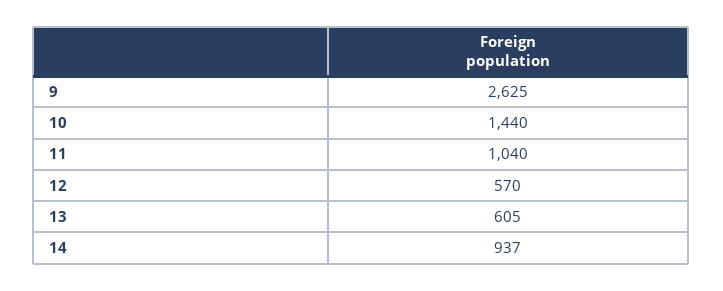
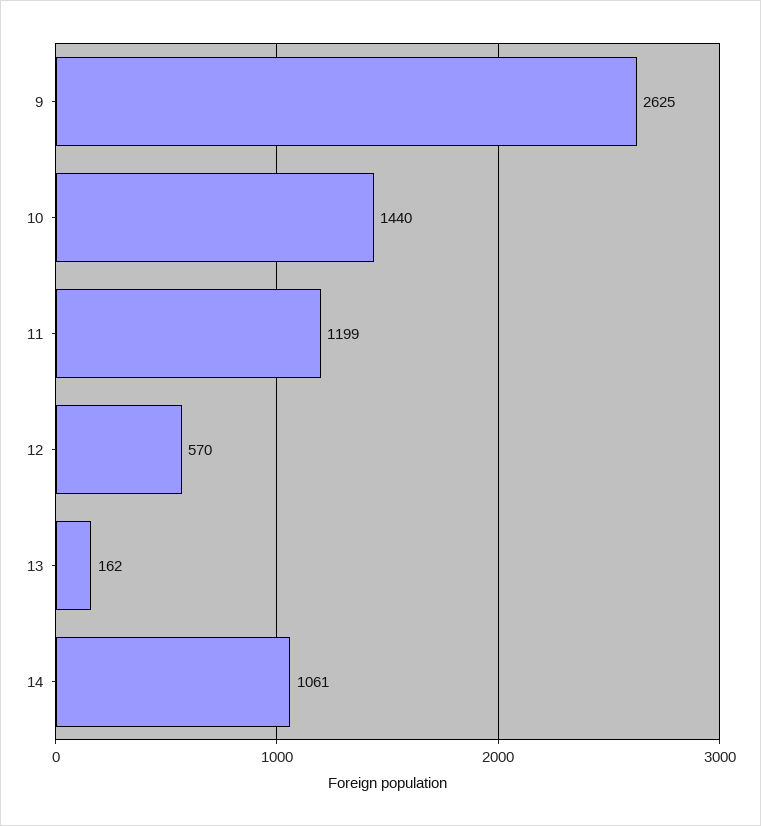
11: 1040 -> 1199
13: 605 -> 162
14: 937 -> 1061

